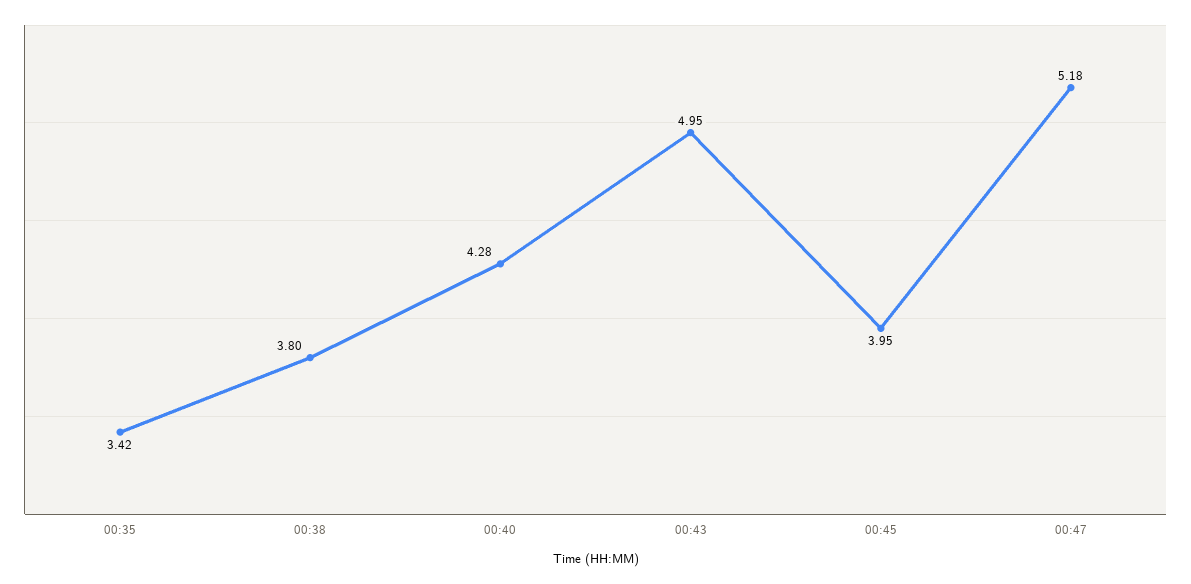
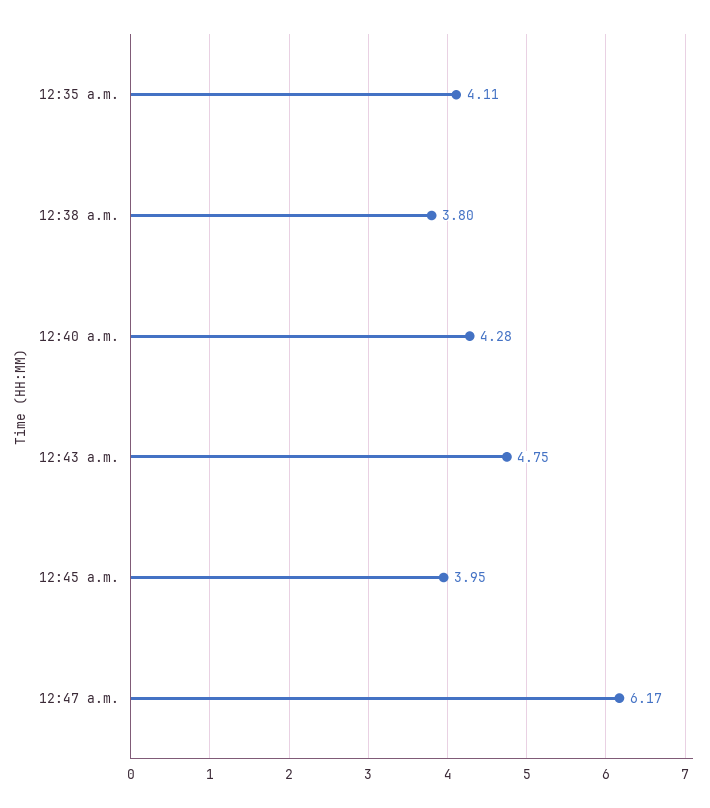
00:35: 3.42 -> 4.11
00:43: 4.95 -> 4.75
00:47: 5.18 -> 6.17

